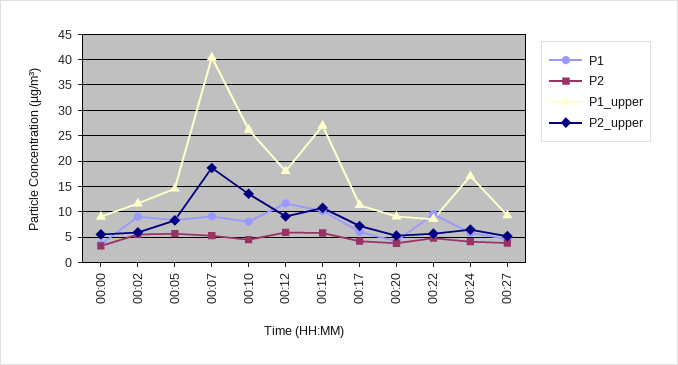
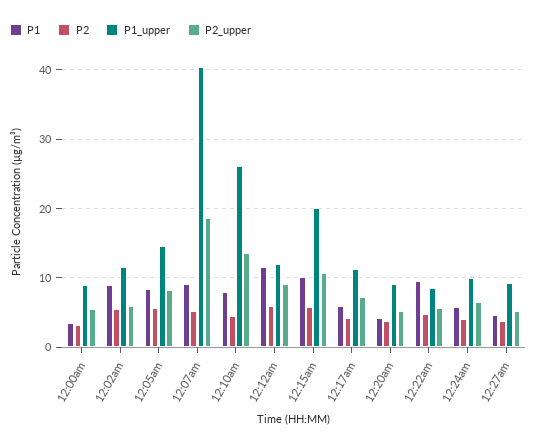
P1_upper, 00:12: 17.5 -> 12
P1_upper, 00:15: 27.5 -> 20
P1_upper, 00:24: 17.5 -> 10

